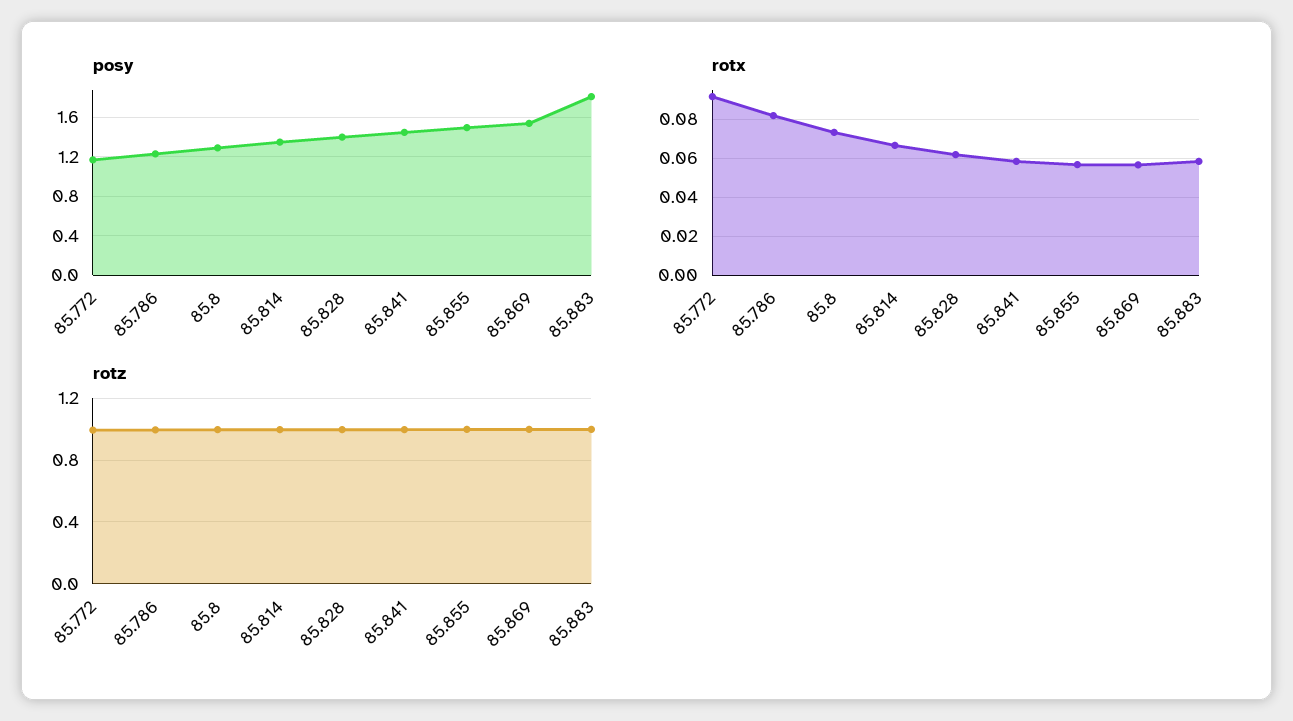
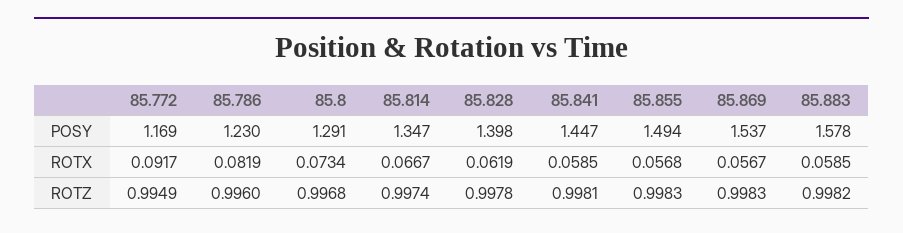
posy, 85.883: 1.8 -> 1.578

